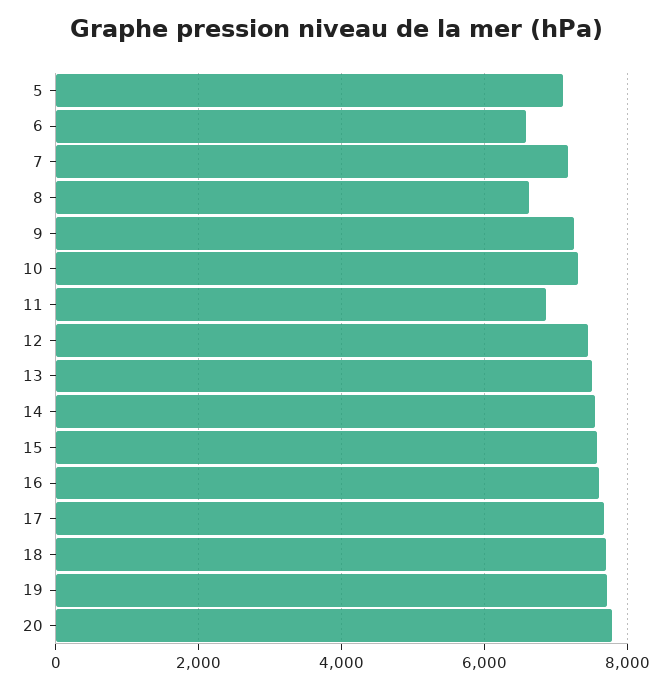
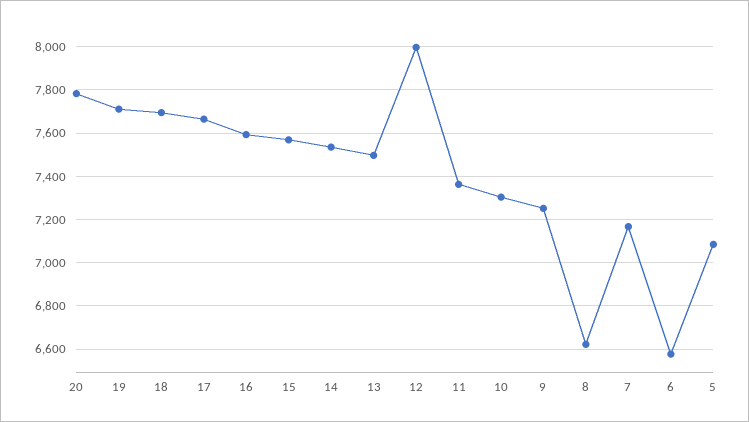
11: 6800 -> 7350
12: 7400 -> 8000

